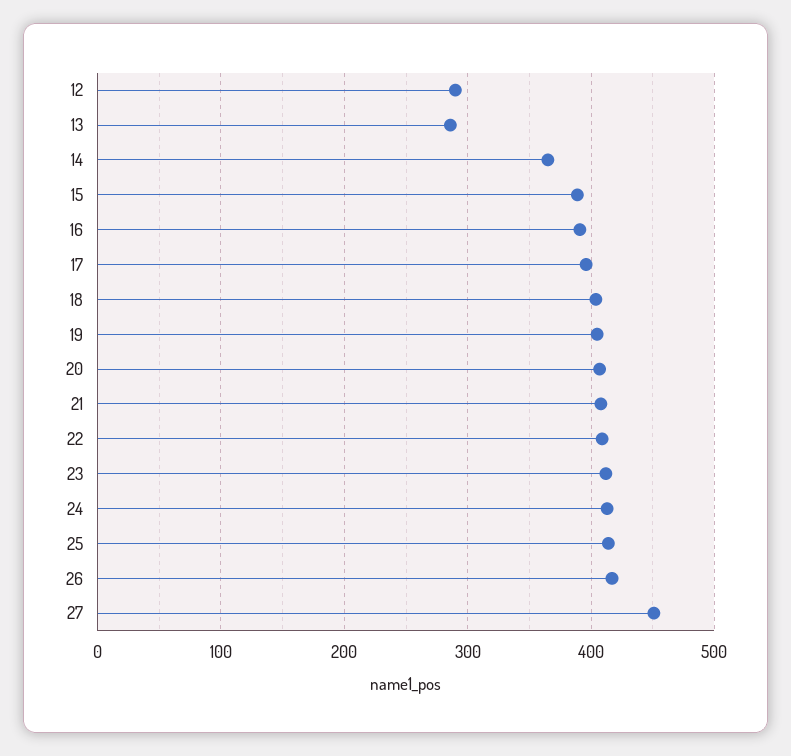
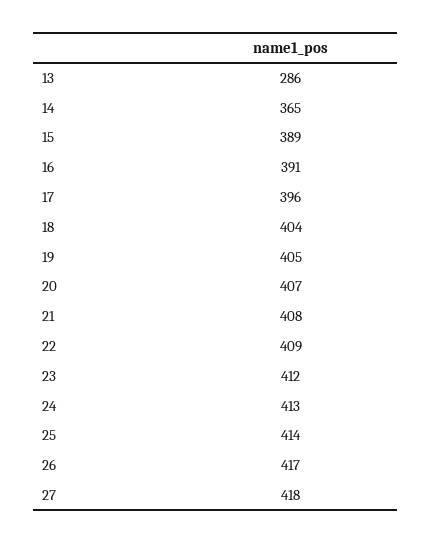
12: 290 -> none
27: 450 -> 418

